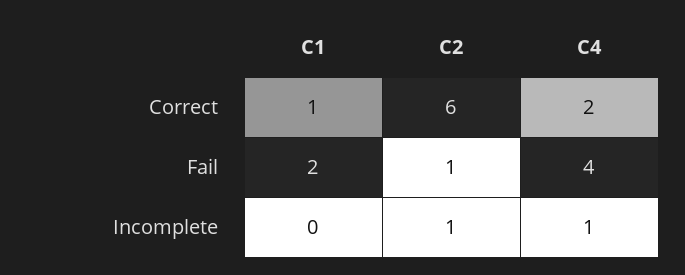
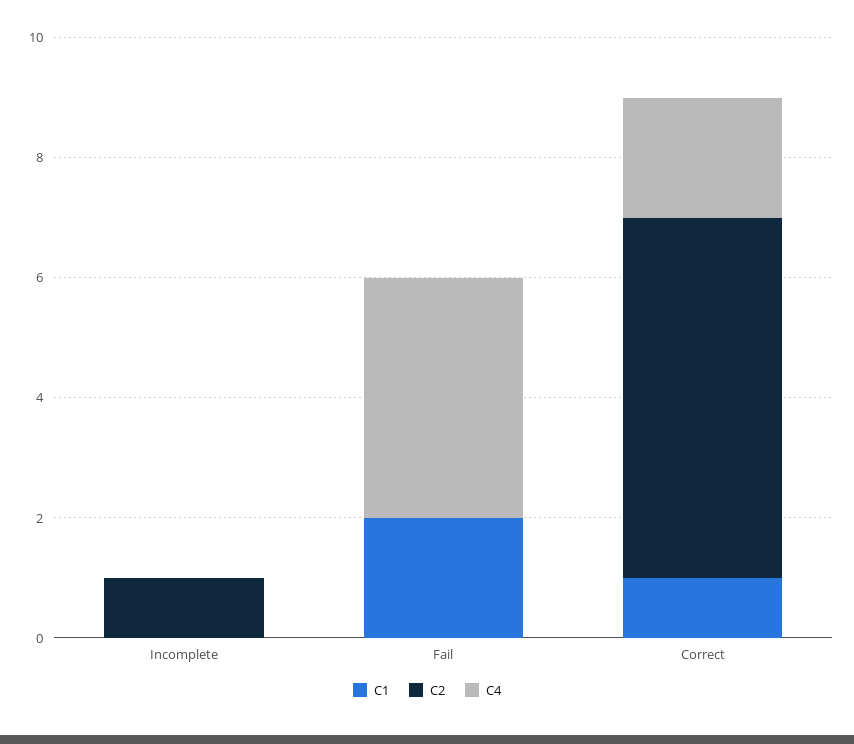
C2, Fail: 1 -> 0
C4, Incomplete: 1 -> 0

